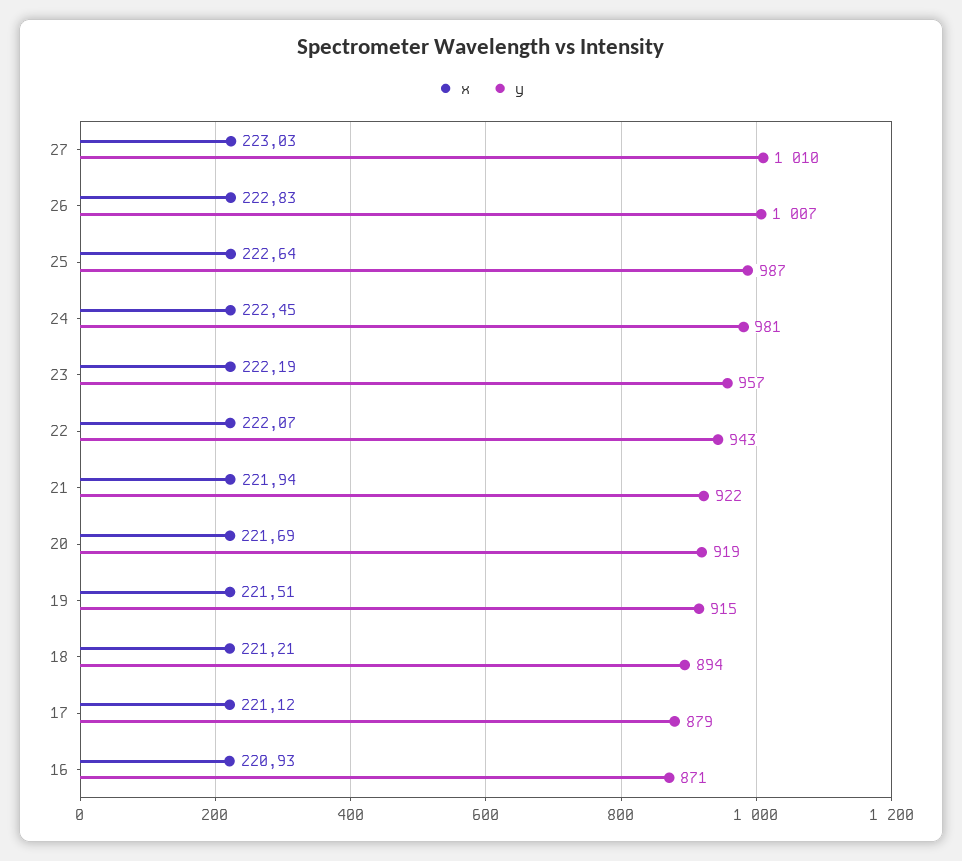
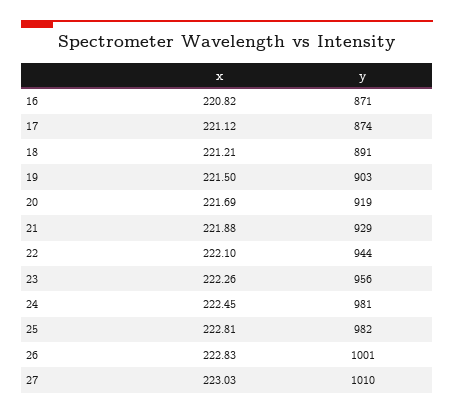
y, 26: 1007 -> 1001
x, 25: 222.64 -> 222.81
y, 25: 987 -> 982
x, 23: 222.19 -> 222.26
y, 23: 957 -> 956
x, 22: 222.07 -> 222.1
y, 22: 943 -> 944
x, 21: 221.94 -> 221.88
y, 21: 922 -> 929
x, 19: 221.51 -> 221.5
y, 19: 915 -> 903
y, 18: 894 -> 891
y, 17: 879 -> 874
x, 16: 220.93 -> 220.82

